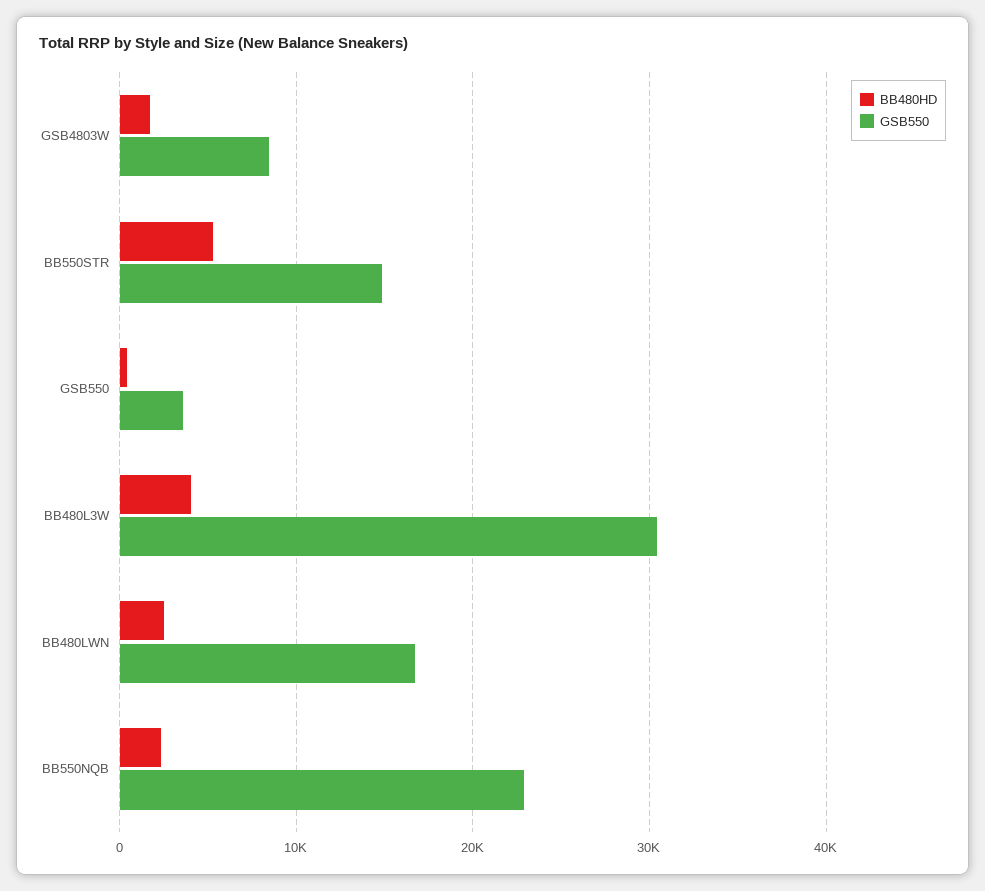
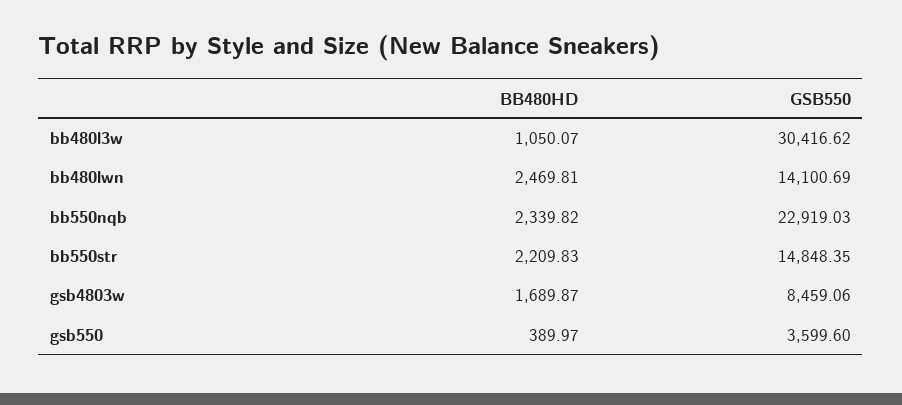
BB480HD, BB550STR: 5000 -> 2209.83
BB480HD, BB480L3W: 4000 -> 1050.07
GSB550, BB480LWN: 17000 -> 14100.69

